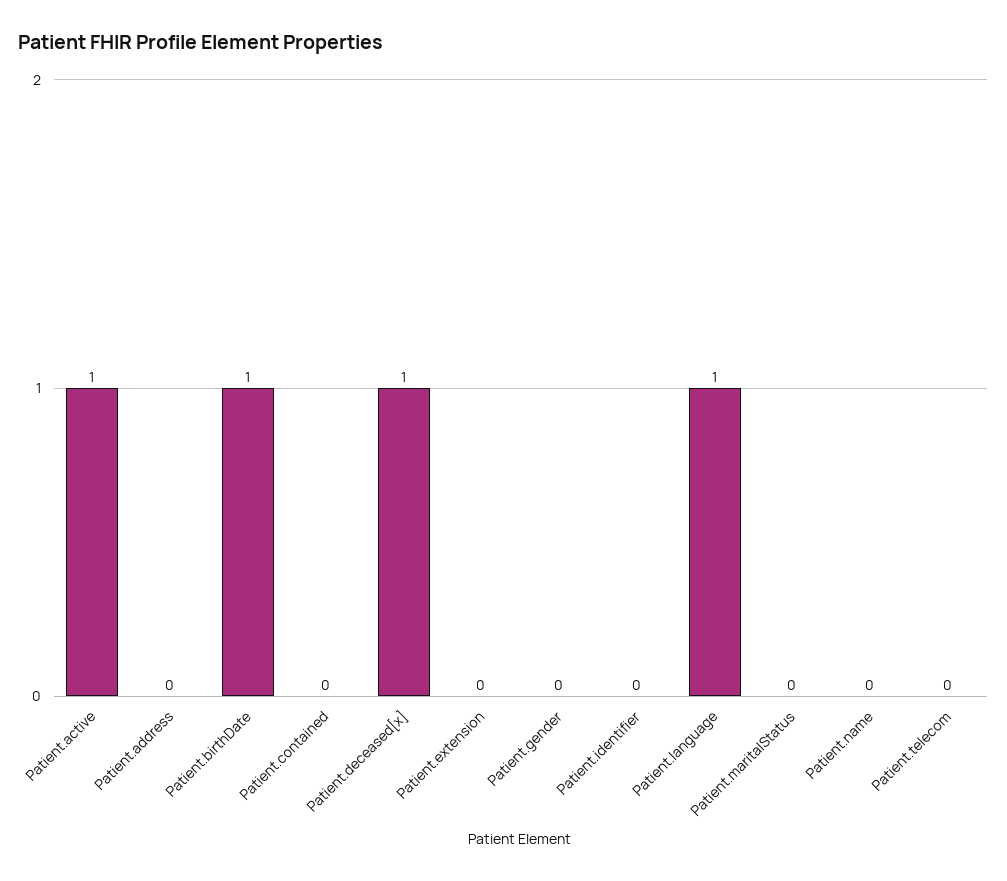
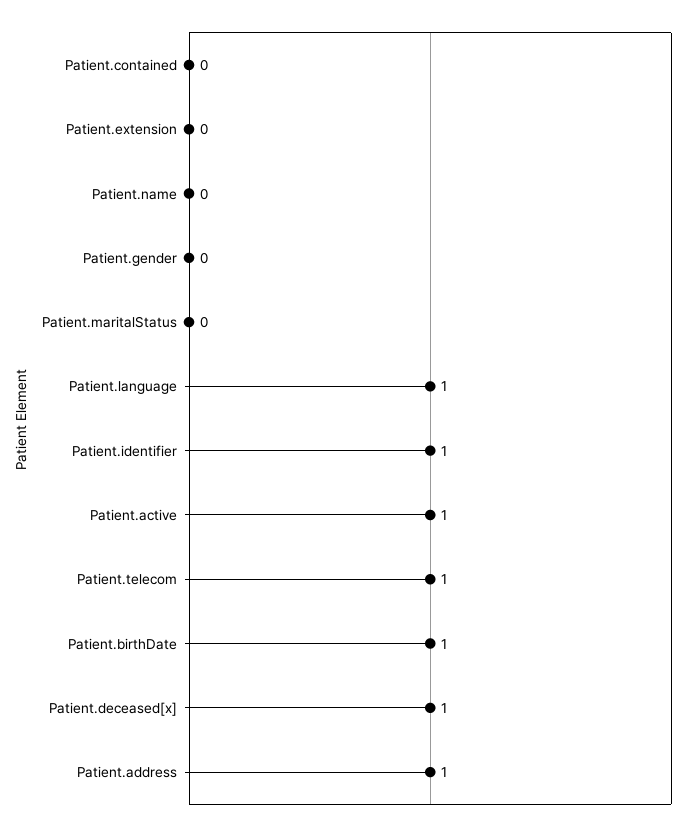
Patient.address: 0 -> 1
Patient.identifier: 0 -> 1
Patient.telecom: 0 -> 1

